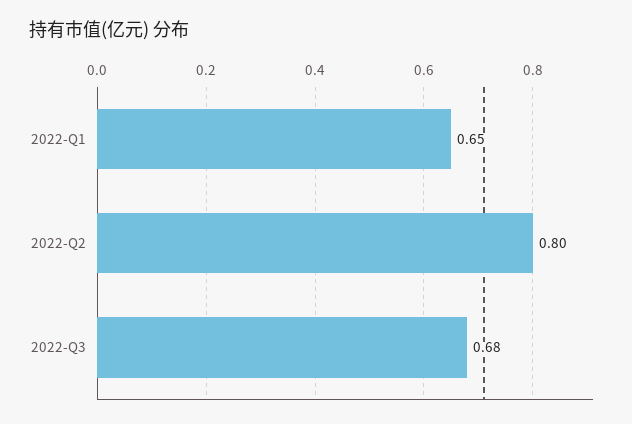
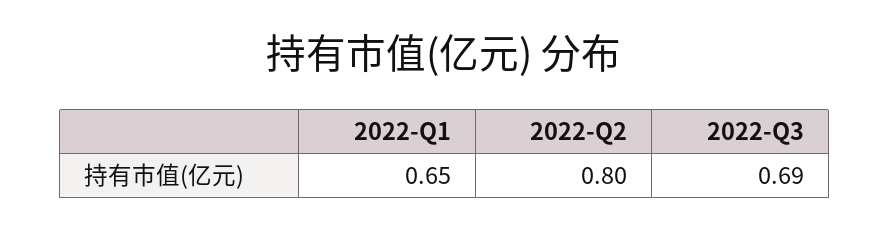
2022-Q3: 0.68 -> 0.69

